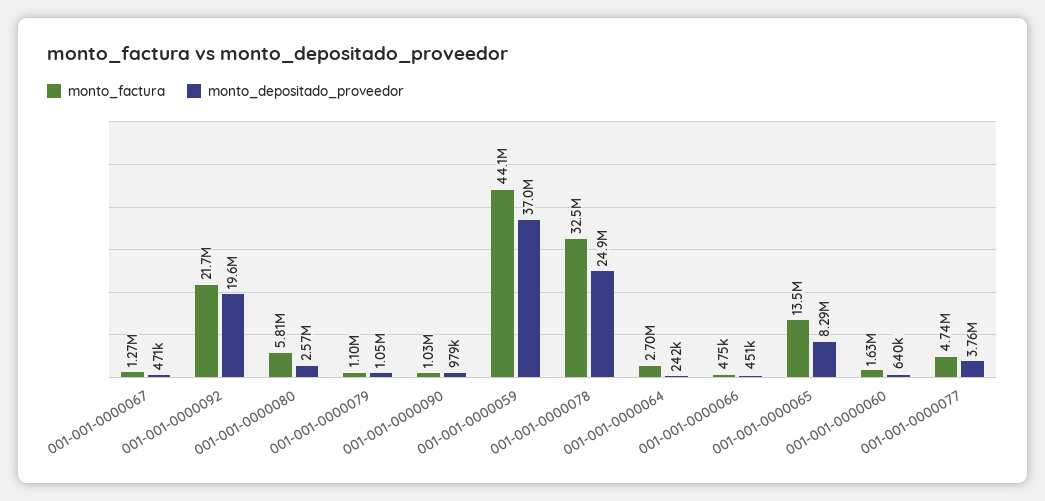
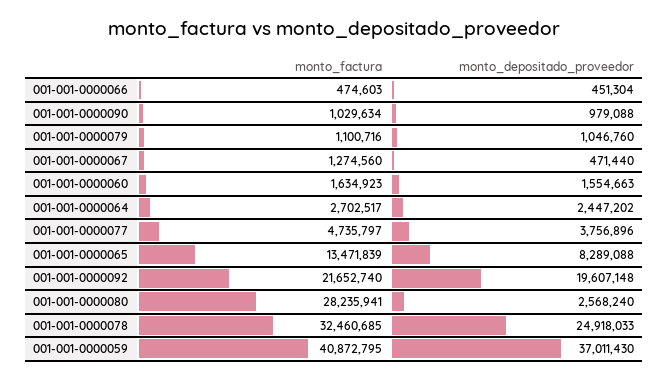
monto_factura, 001-001-0000080: 5810000 -> 28235941
monto_factura, 001-001-0000059: 44100000 -> 40872795
monto_depositado_proveedor, 001-001-0000064: 242000 -> 2447202
monto_depositado_proveedor, 001-001-0000060: 640000 -> 1554663

